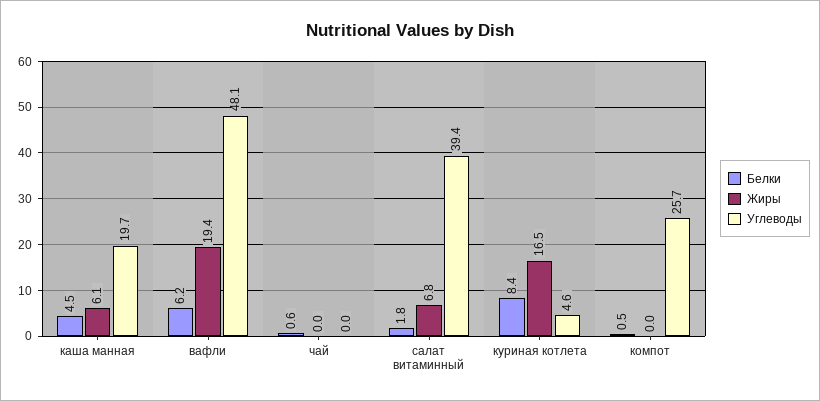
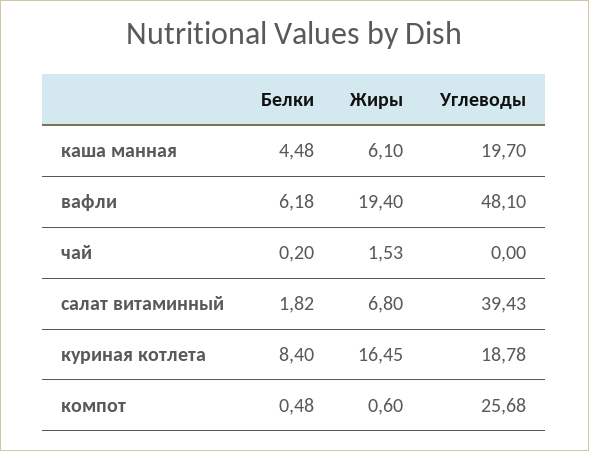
Белки, чай: 0.6 -> 0.2
Жиры, чай: 0 -> 1.53
Углеводы, куриная котлета: 4.6 -> 18.78
Жиры, компот: 0 -> 0.6

